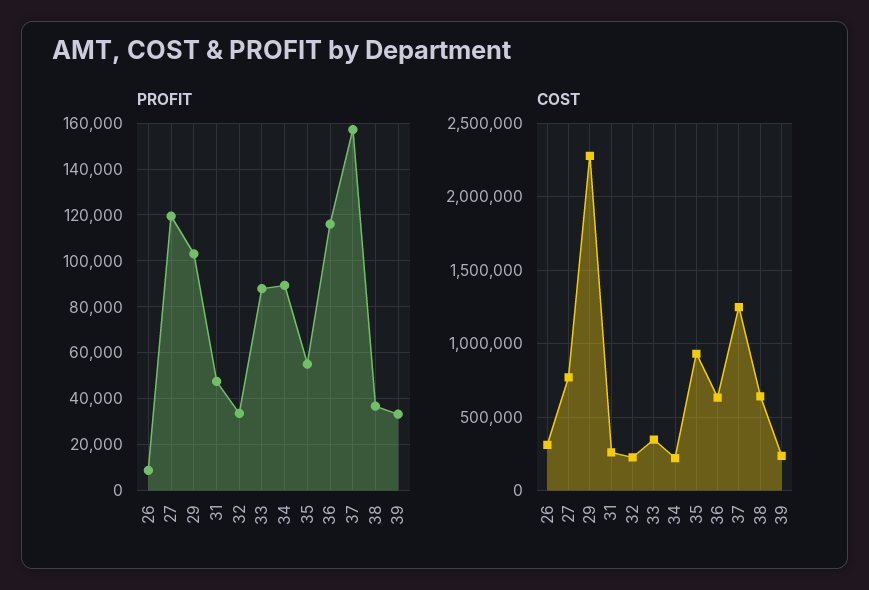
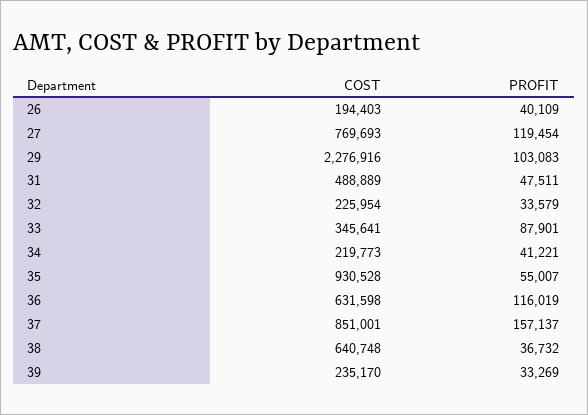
PROFIT, 26: 10000 -> 40109
PROFIT, 34: 90000 -> 41221
COST, 26: 300000 -> 194403
COST, 31: 250000 -> 488889
COST, 37: 1250000 -> 851001

